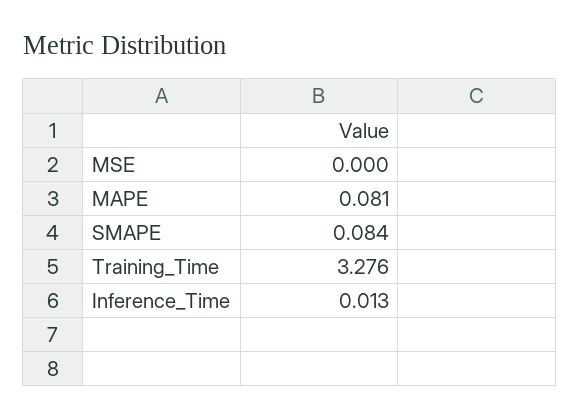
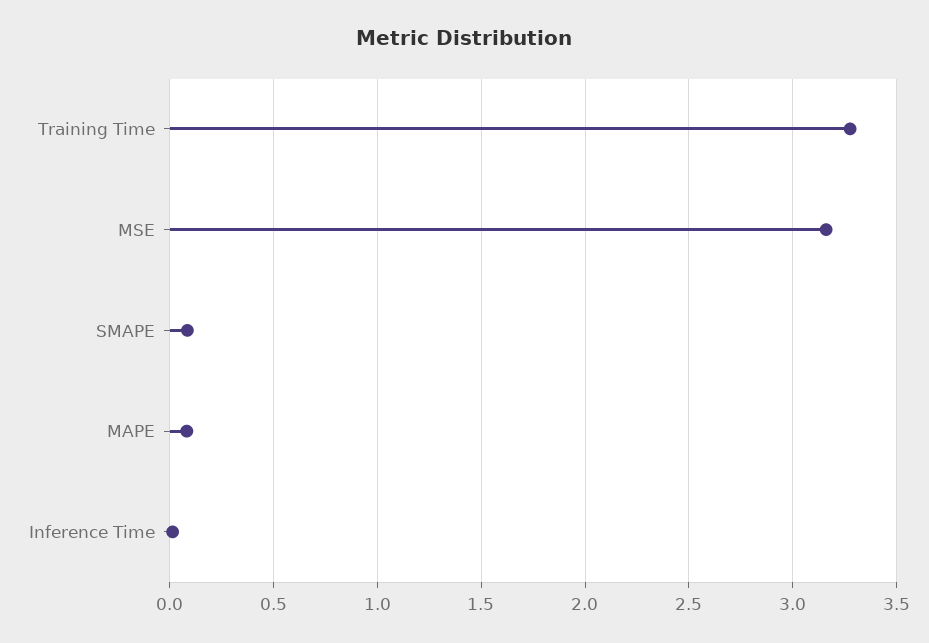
MSE: 0 -> 3.15

